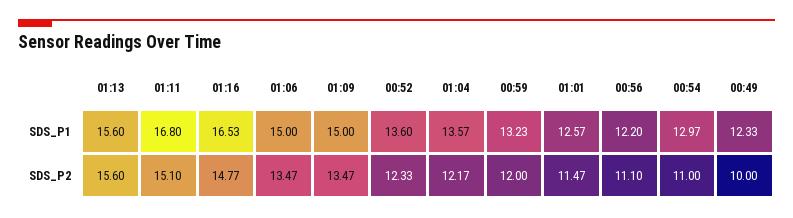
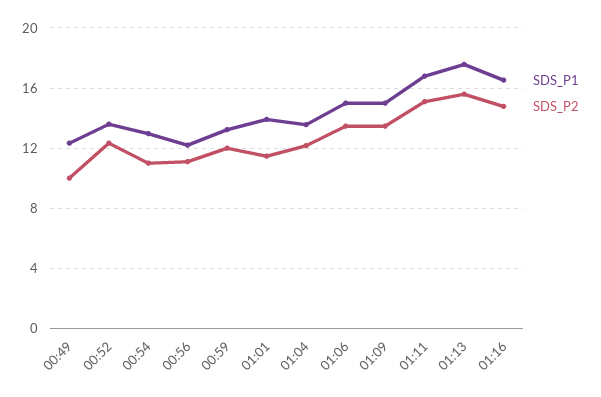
SDS_P1, 01:13: 15.6 -> 17.5
SDS_P1, 01:01: 12.57 -> 14

